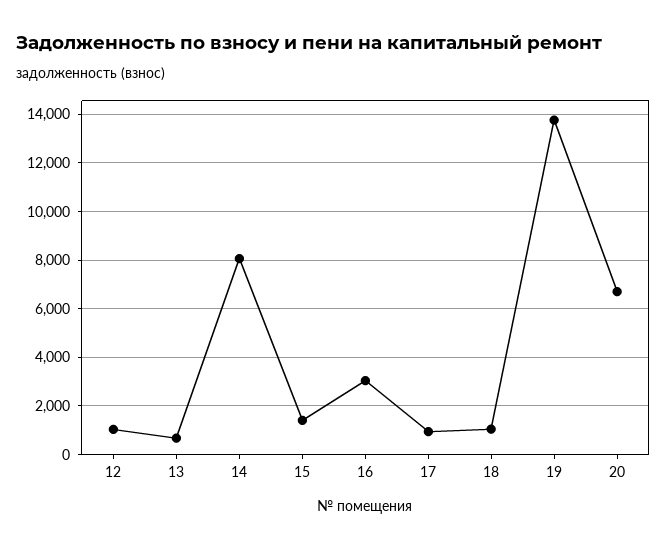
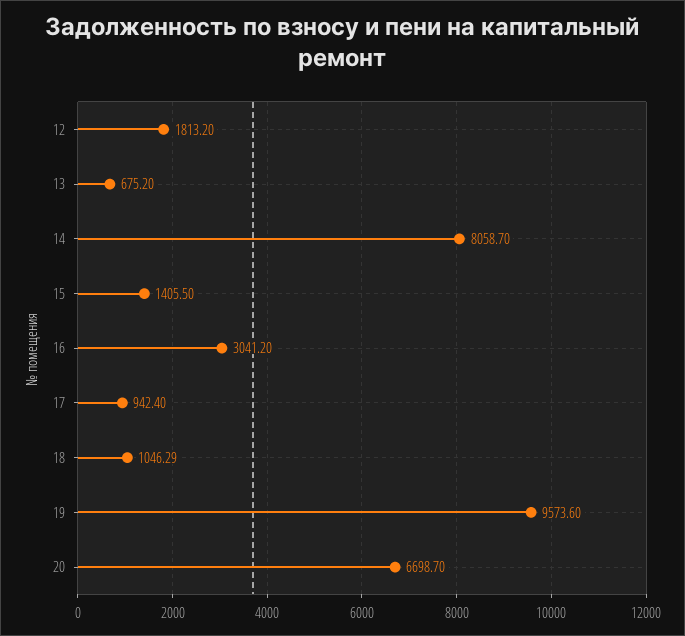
12: 1000 -> 1813.2
19: 13750 -> 9573.6

